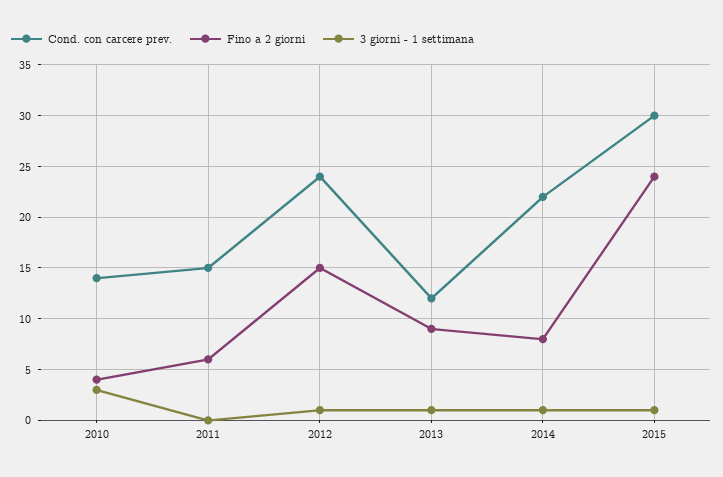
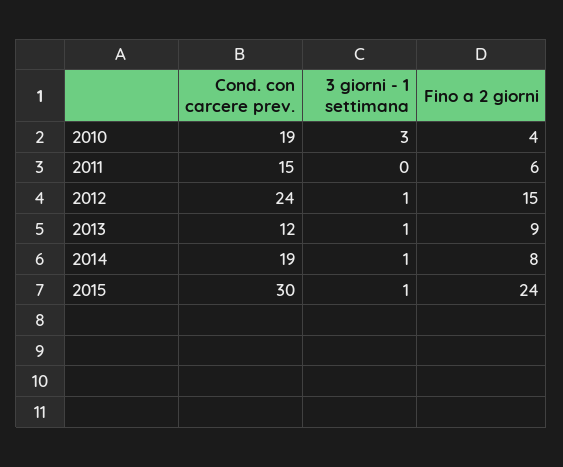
Cond. con carcere prev., 2010: 14 -> 19
Cond. con carcere prev., 2014: 22 -> 19

